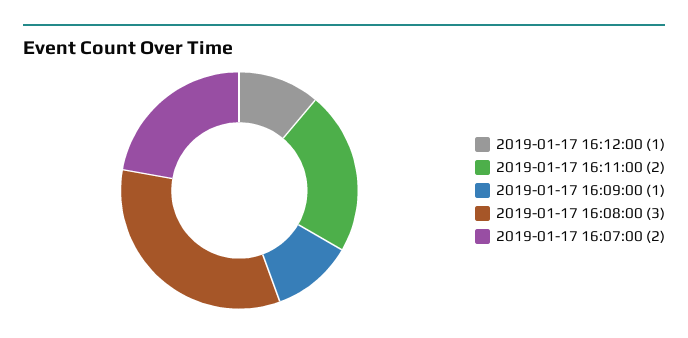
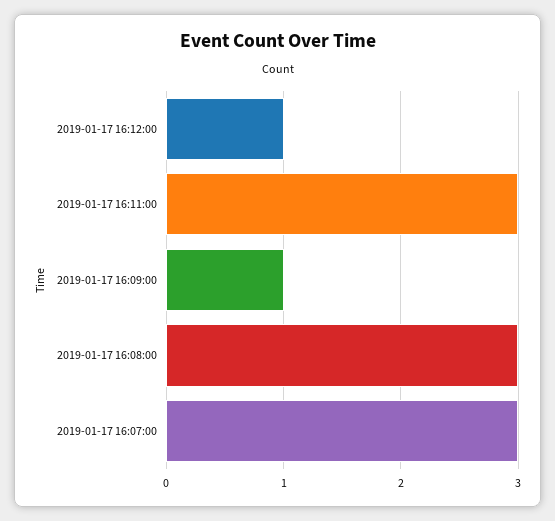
2019-01-17 16:11:00: 2 -> 3
2019-01-17 16:07:00: 2 -> 3

